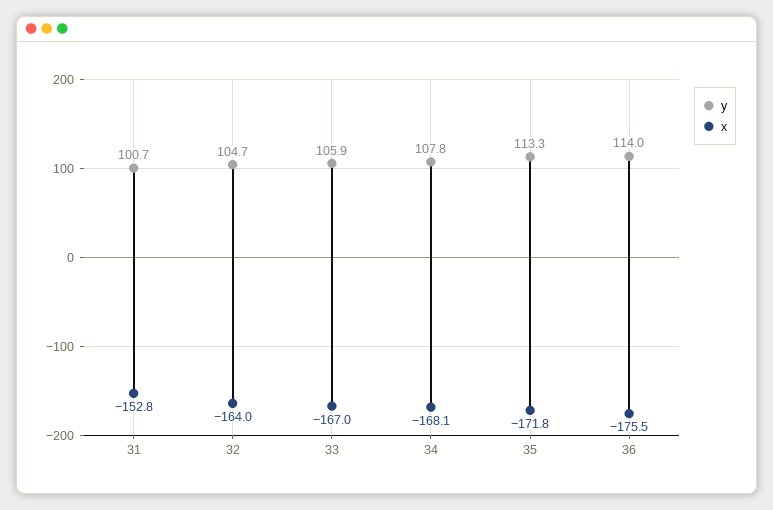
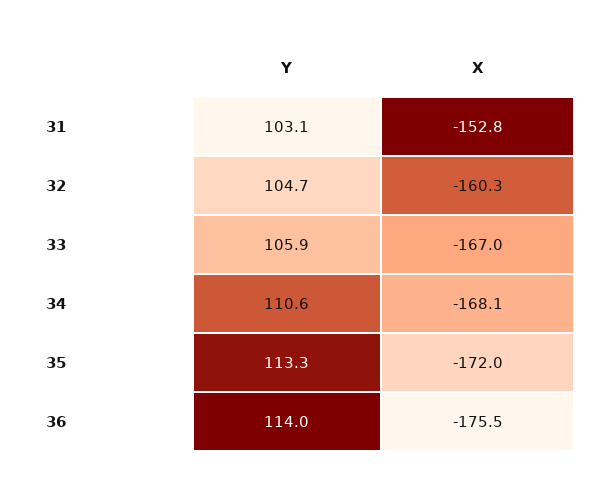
y, 31: 100.7 -> 103.1
x, 32: -164 -> -160.3
y, 34: 107.8 -> 110.6
x, 35: -171.8 -> -172

